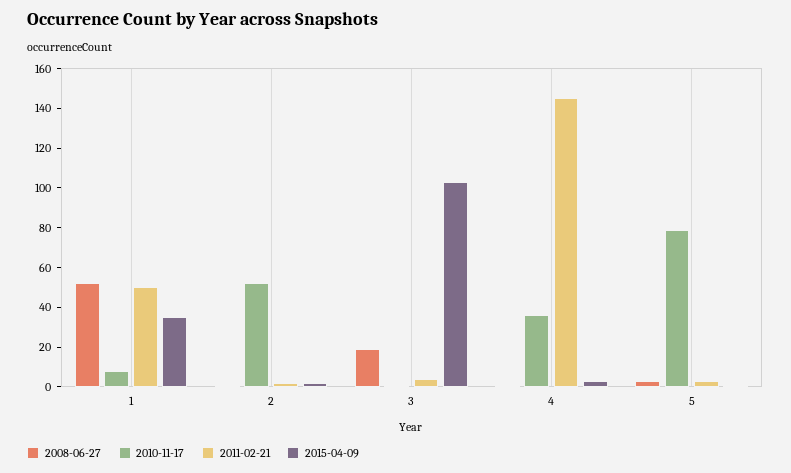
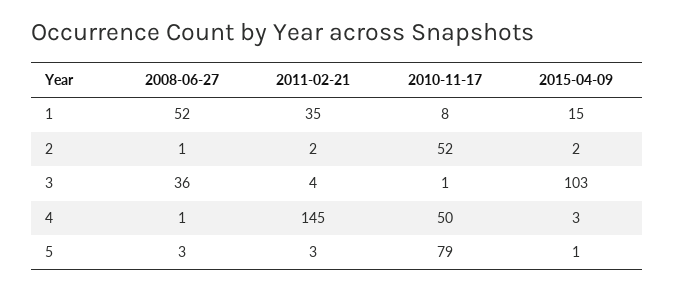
2011-02-21, 1: 50 -> 35
2015-04-09, 1: 35 -> 15
2008-06-27, 3: 20 -> 36
2010-11-17, 4: 35 -> 50

